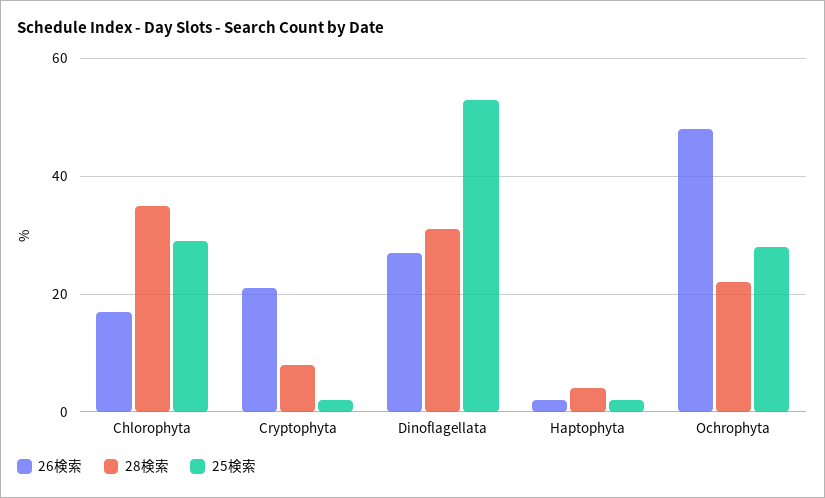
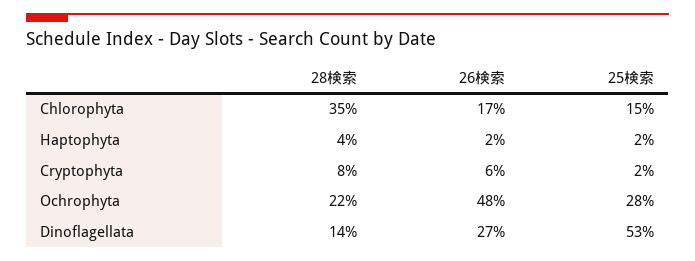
25検索, Chlorophyta: 30 -> 15
26検索, Cryptophyta: 20 -> 6
28検索, Dinoflagellata: 30 -> 14

